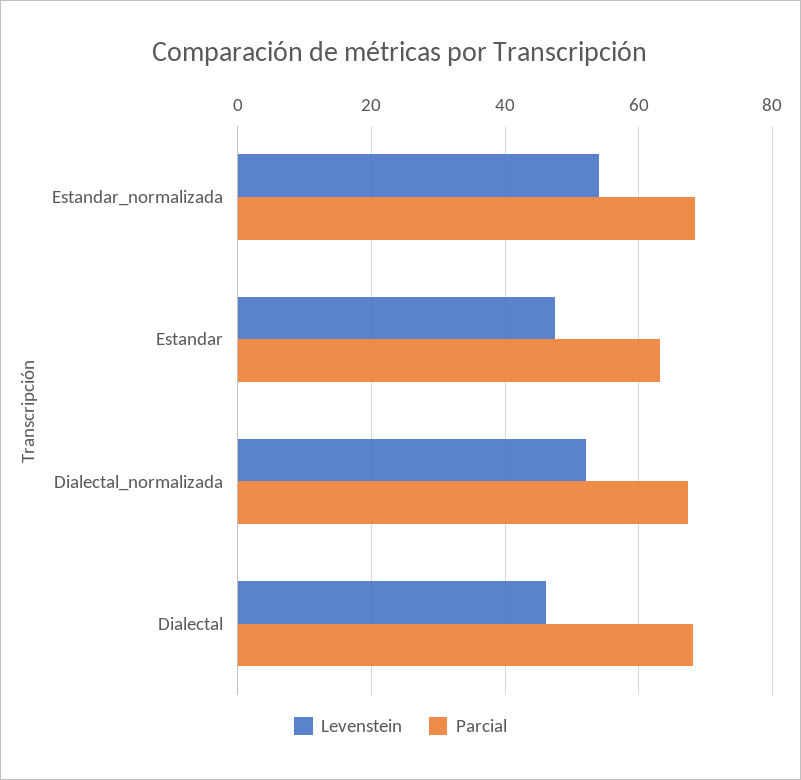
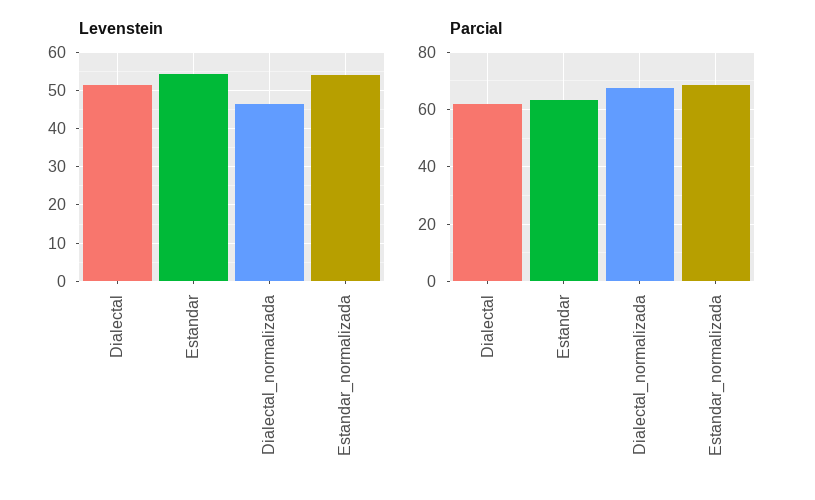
Levenstein, Estandar: 48 -> 54
Levenstein, Dialectal_normalizada: 52 -> 46
Levenstein, Dialectal: 46 -> 52
Parcial, Dialectal: 68 -> 62.5

